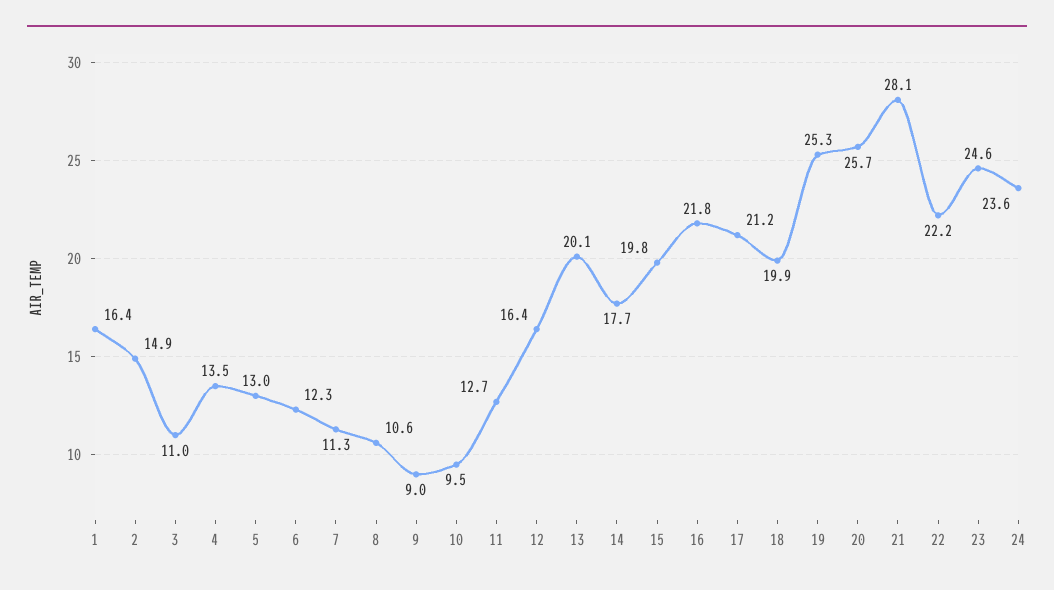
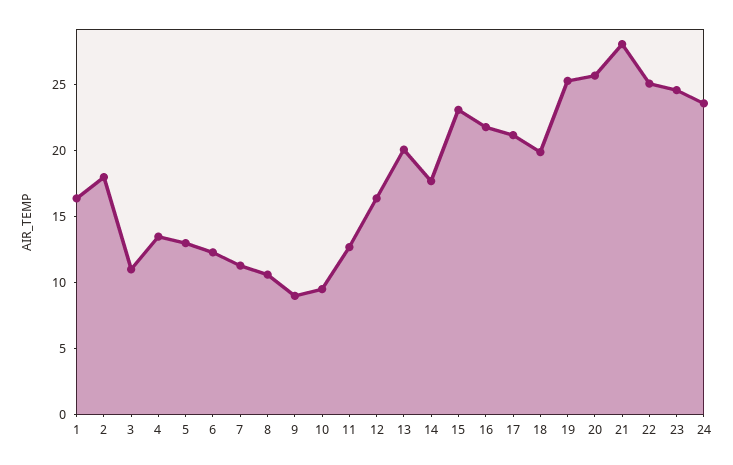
2: 14.9 -> 18
15: 19.8 -> 23
22: 22.2 -> 25

